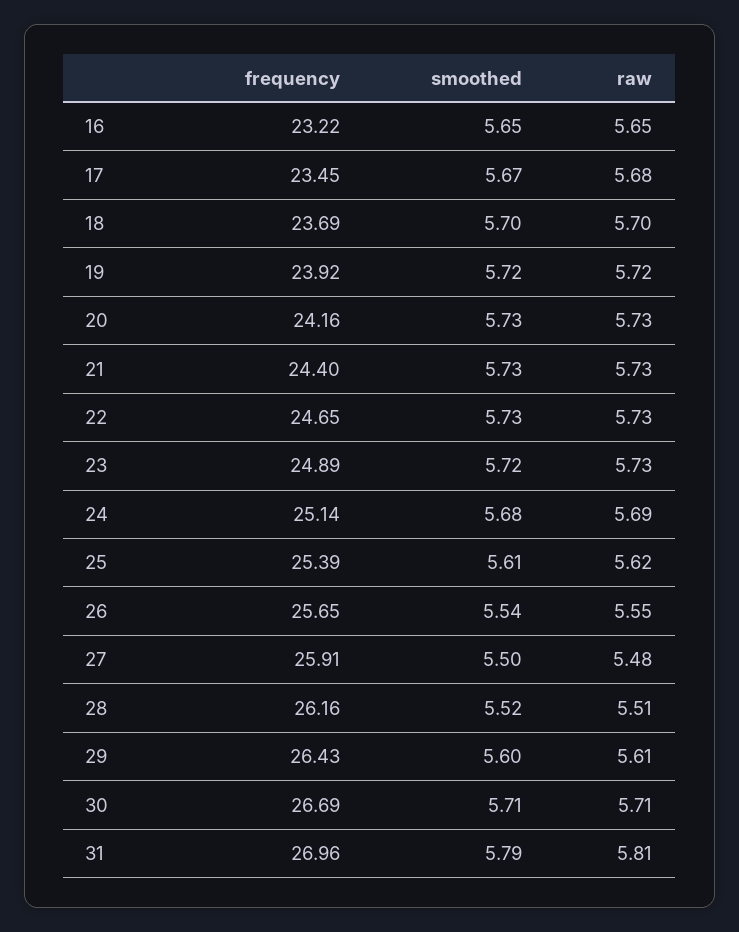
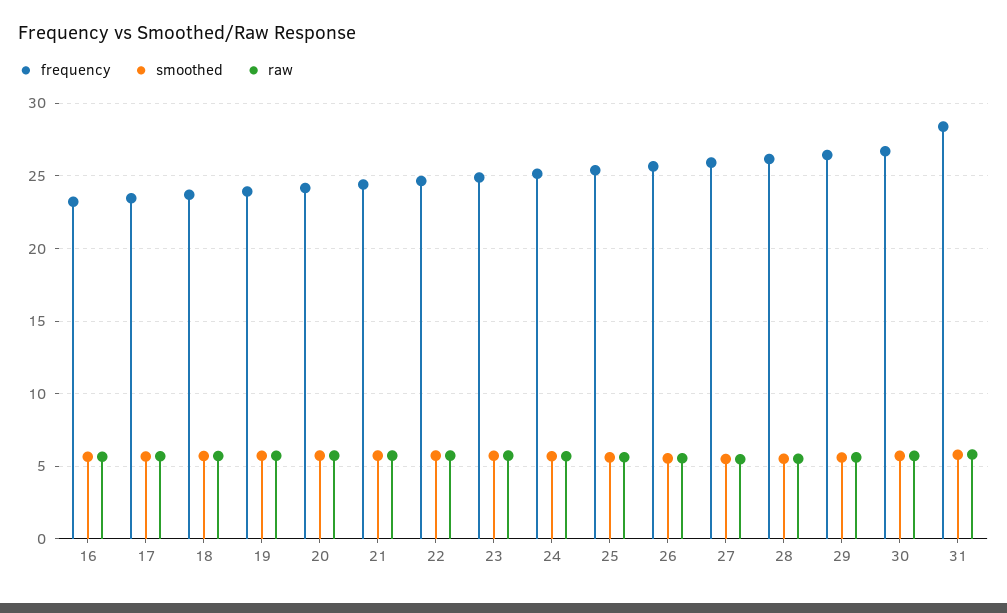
frequency, 31: 26.96 -> 28.5

